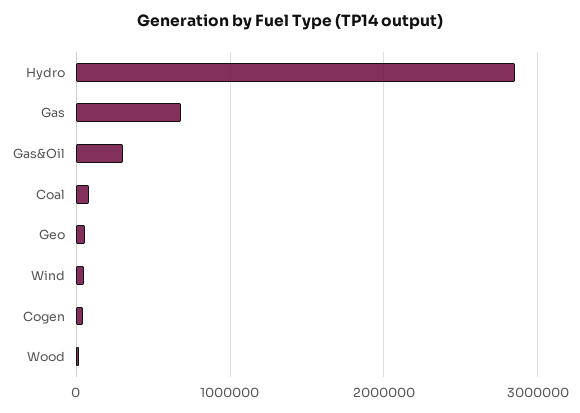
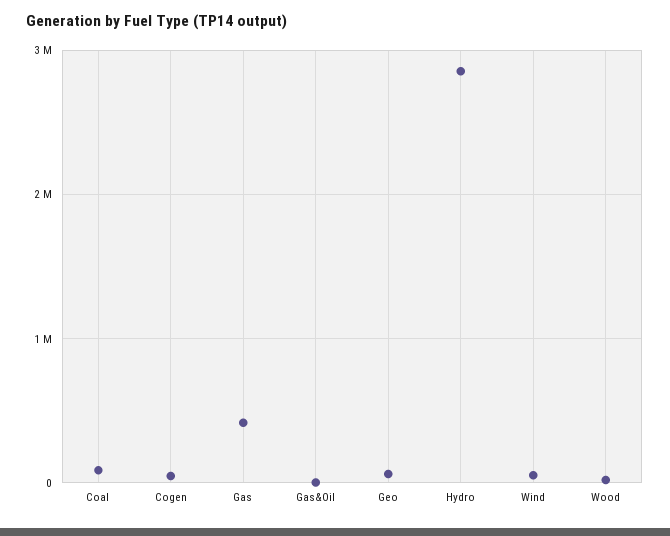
Gas: 700000 -> 400000
Gas&Oil: 300000 -> 0

